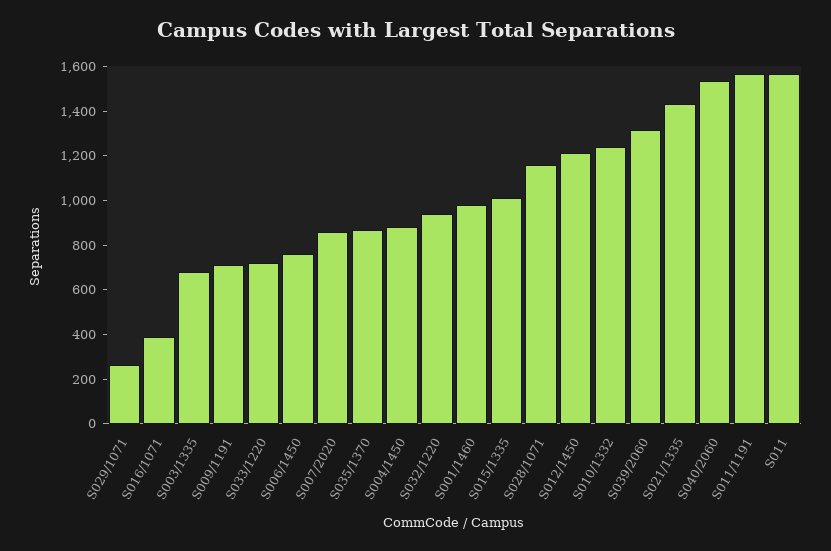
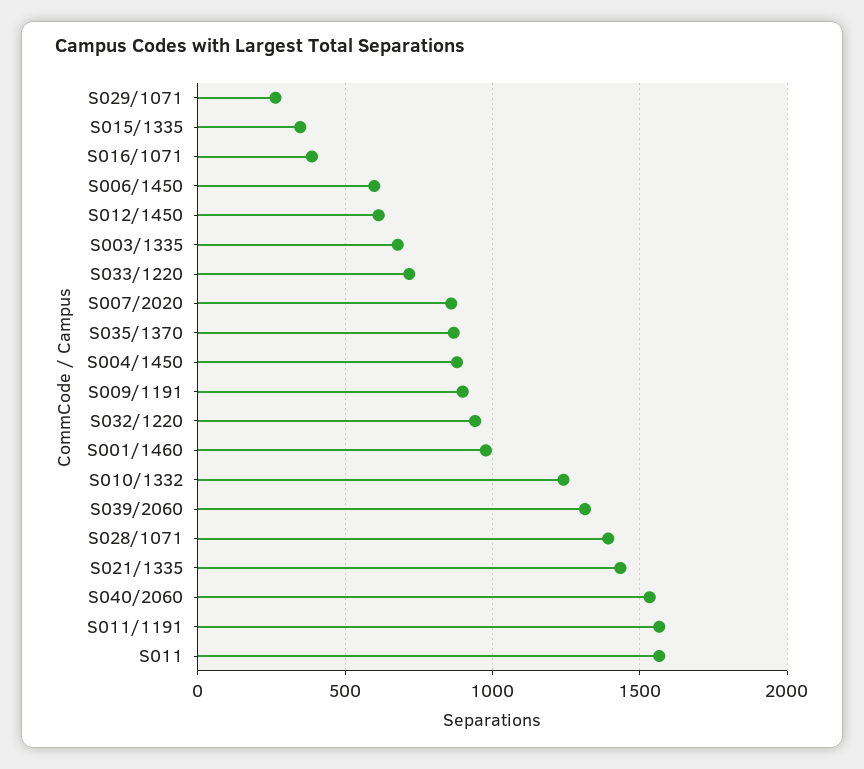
S009/1191: 700 -> 900
S006/1450: 750 -> 600
S015/1335: 1000 -> 350
S028/1071: 1150 -> 1400
S012/1450: 1200 -> 600

